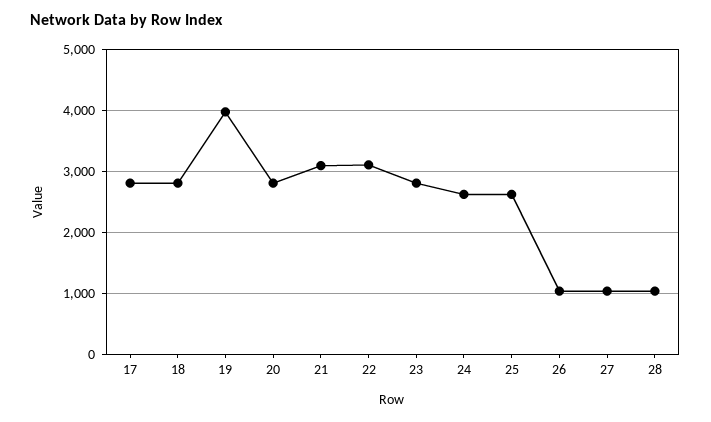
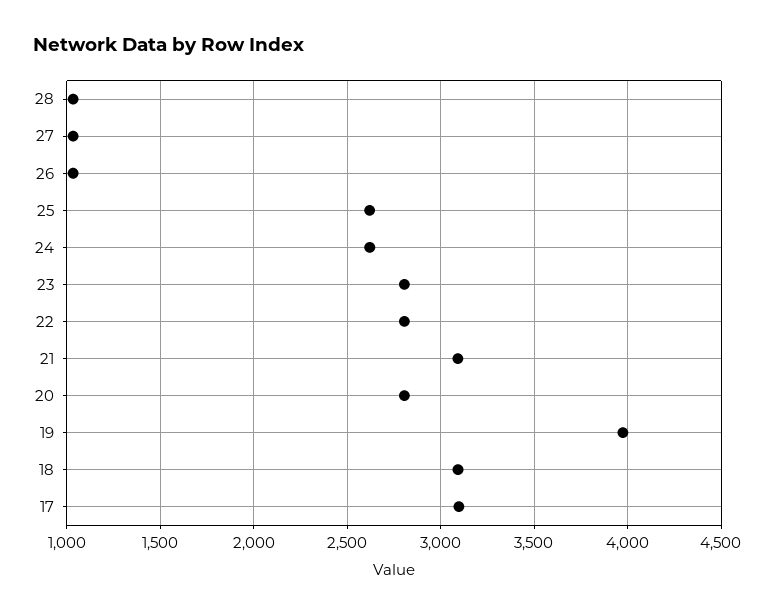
17: 2800 -> 3100
18: 2800 -> 3100
22: 3100 -> 2800

